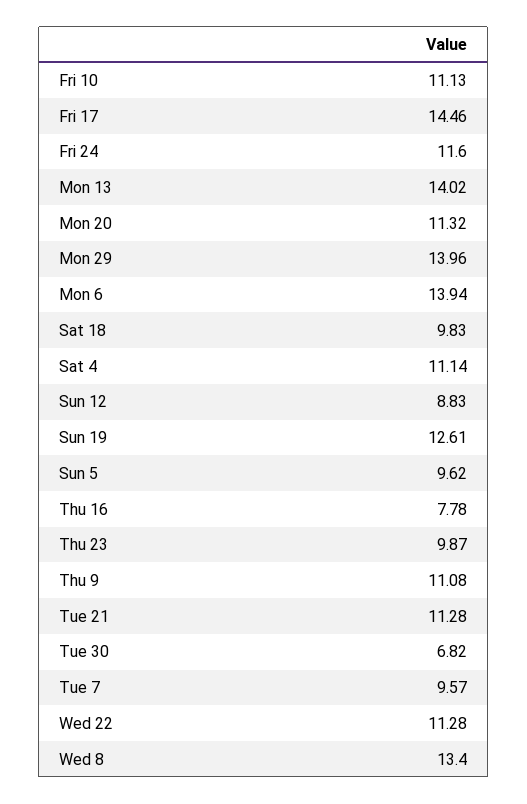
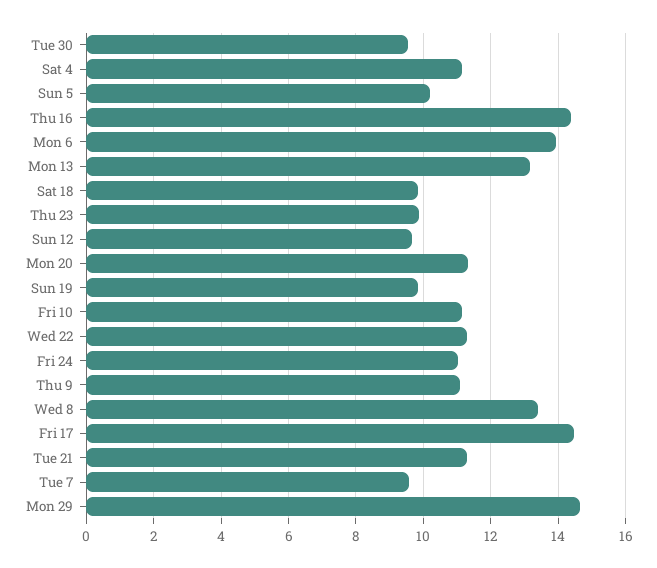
Fri 24: 11.6 -> 11
Mon 13: 14.02 -> 13.2
Mon 29: 13.96 -> 14.6
Sun 12: 8.83 -> 9.6
Sun 19: 12.61 -> 9.8
Sun 5: 9.62 -> 10.2
Thu 16: 7.78 -> 14.4
Tue 30: 6.82 -> 9.6

